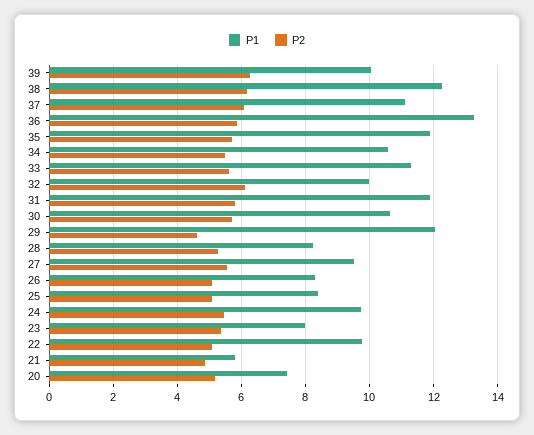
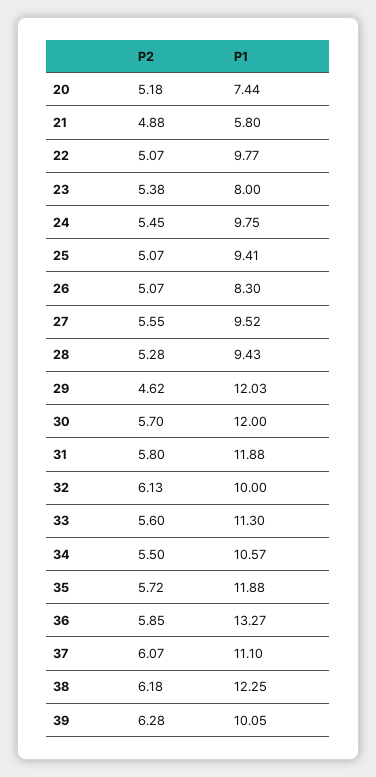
P1, 30: 10.6 -> 12
P1, 28: 8.2 -> 9.43
P1, 25: 8.4 -> 9.41

